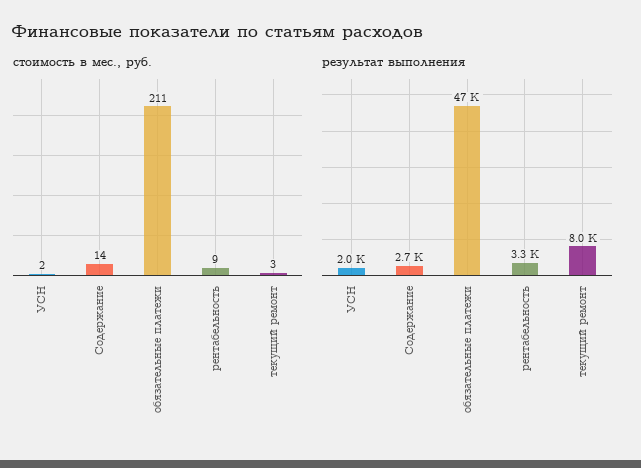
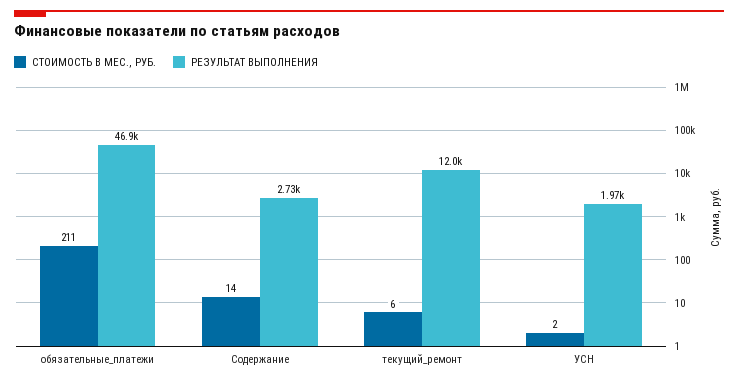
стоимость в мес., руб., рентабельность: 9 -> none
стоимость в мес., руб., текущий ремонт: 3 -> 6
результат выполнения, рентабельность: 3300 -> none
результат выполнения, текущий ремонт: 8000 -> 12000

